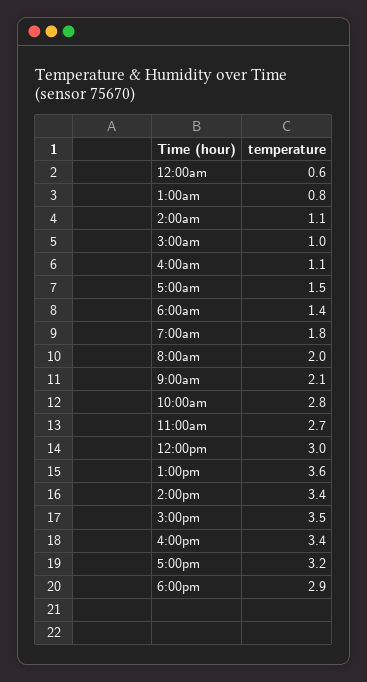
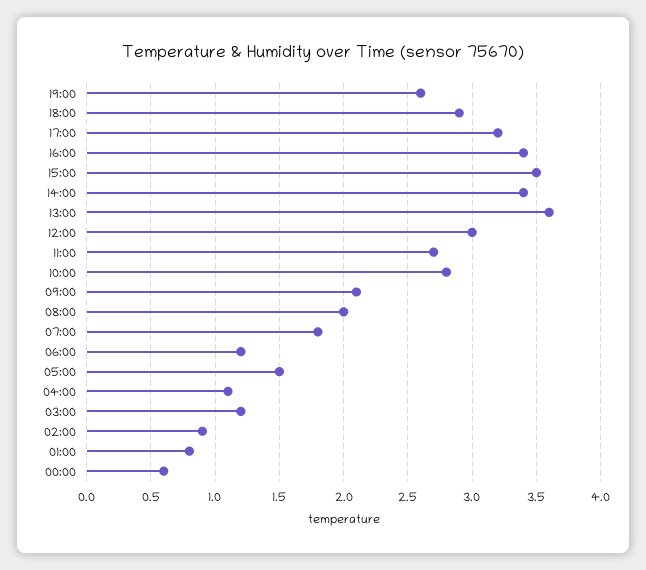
2:00am: 1.1 -> 0.9
3:00am: 1 -> 1.2
6:00am: 1.4 -> 1.2
19:00: none -> 2.6

